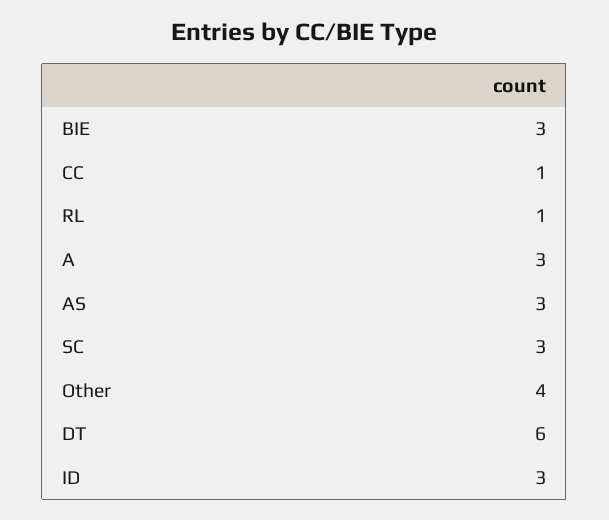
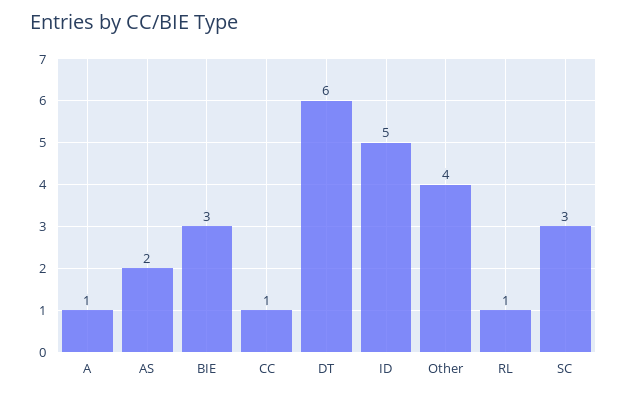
A: 3 -> 1
AS: 3 -> 2
ID: 3 -> 5

